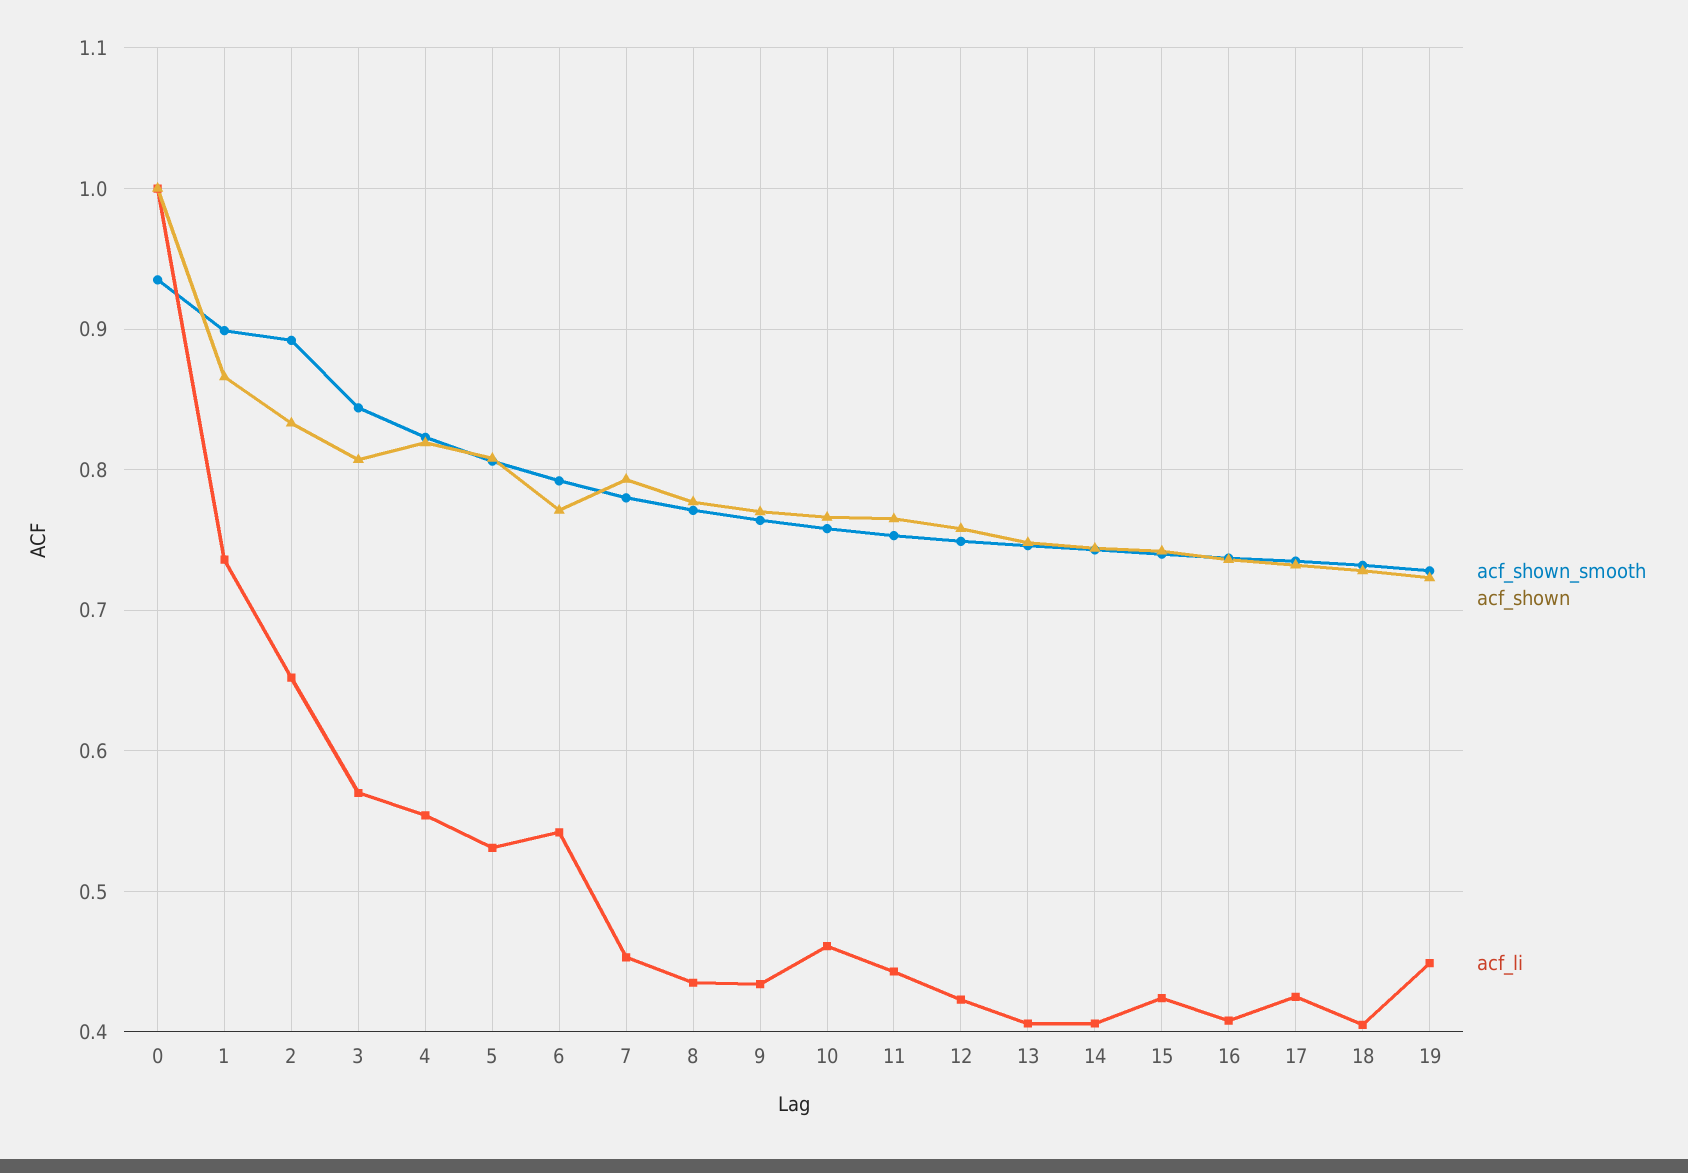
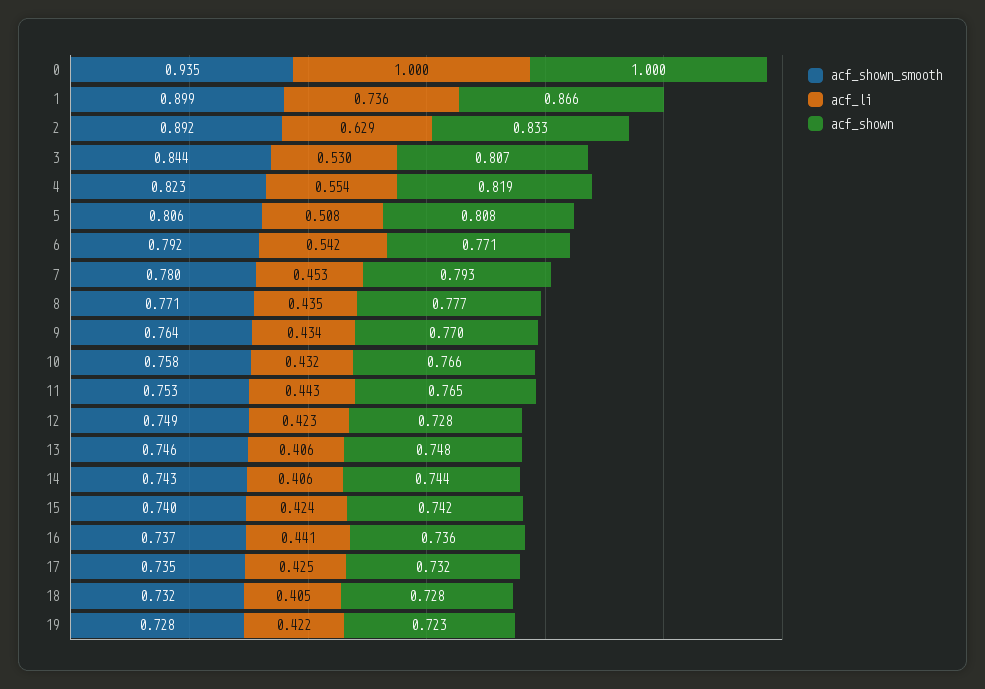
acf_li, 2: 0.65 -> 0.629
acf_li, 3: 0.57 -> 0.53
acf_li, 5: 0.53 -> 0.508
acf_li, 10: 0.46 -> 0.432
acf_shown, 12: 0.76 -> 0.728
acf_li, 16: 0.41 -> 0.441
acf_li, 19: 0.45 -> 0.422

